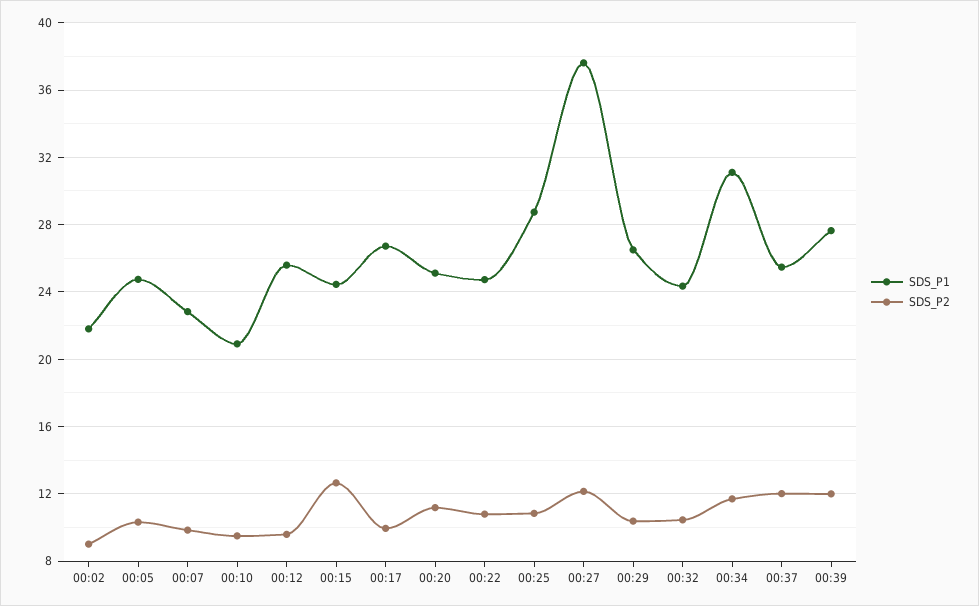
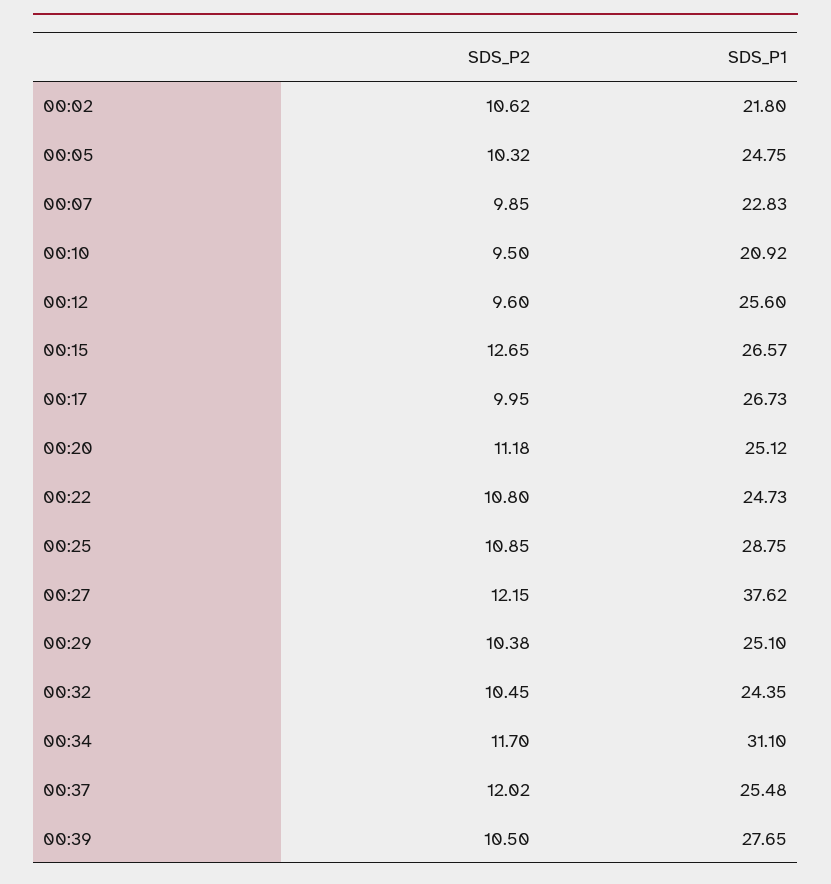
SDS_P2, 00:02: 9 -> 10.62
SDS_P1, 00:15: 24.5 -> 26.57
SDS_P1, 00:29: 26.5 -> 25.1
SDS_P2, 00:39: 12 -> 10.5

